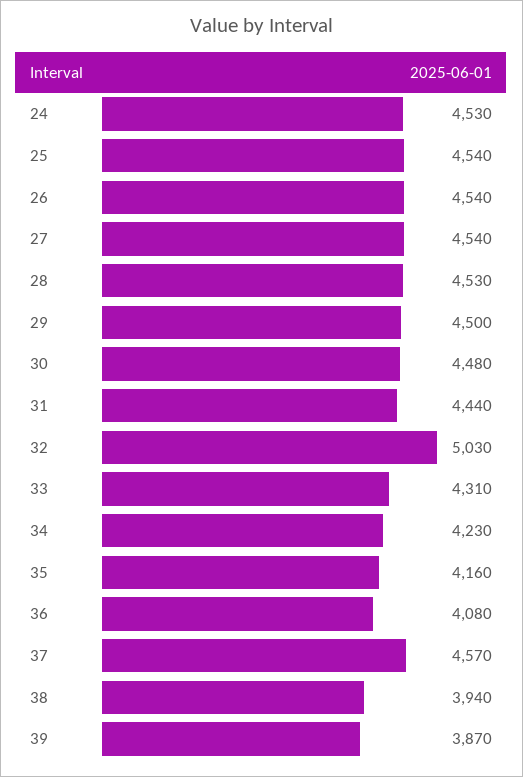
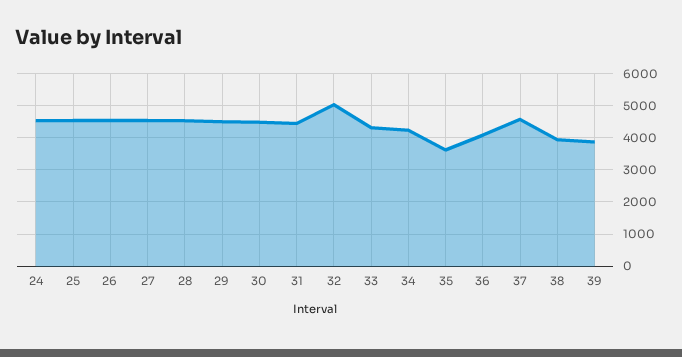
35: 4160 -> 3600

